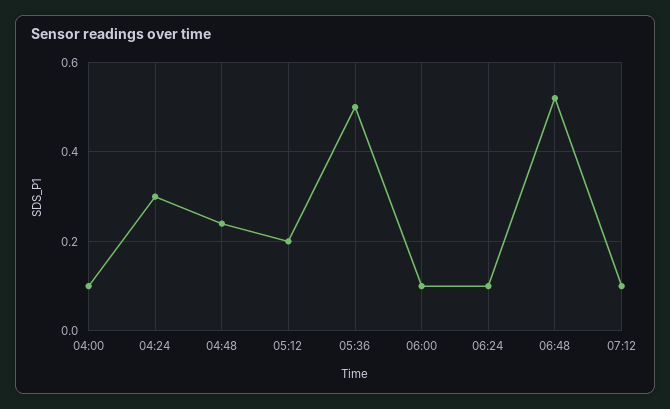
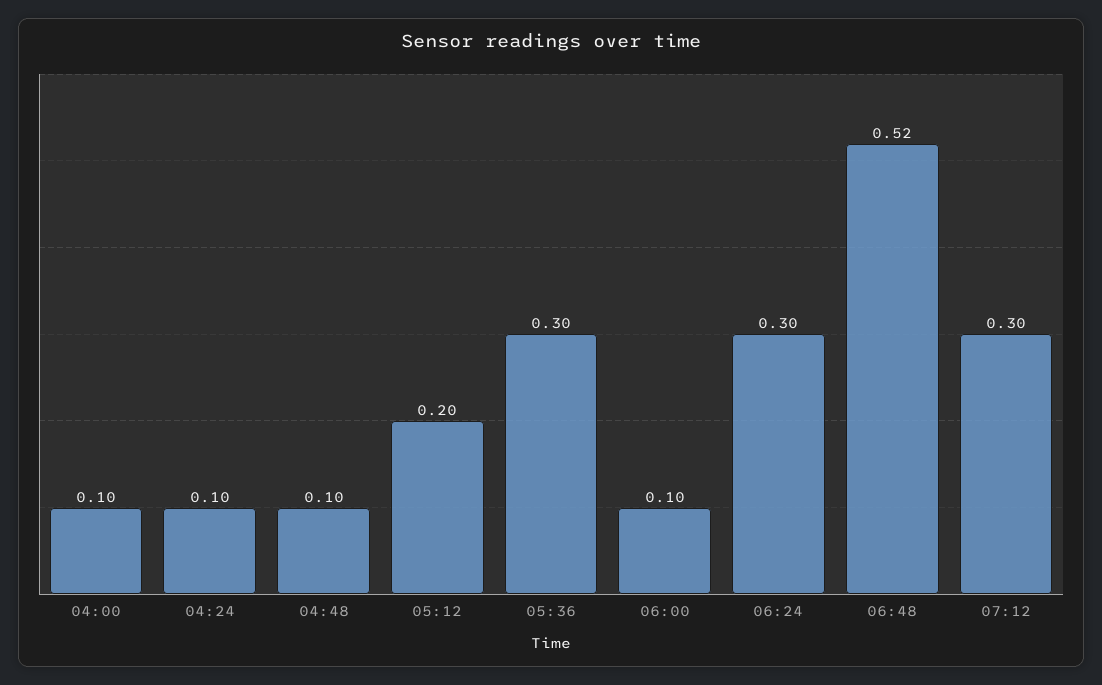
04:24: 0.3 -> 0.1
04:48: 0.25 -> 0.1
05:36: 0.5 -> 0.3
06:24: 0.1 -> 0.3
07:12: 0.1 -> 0.3

